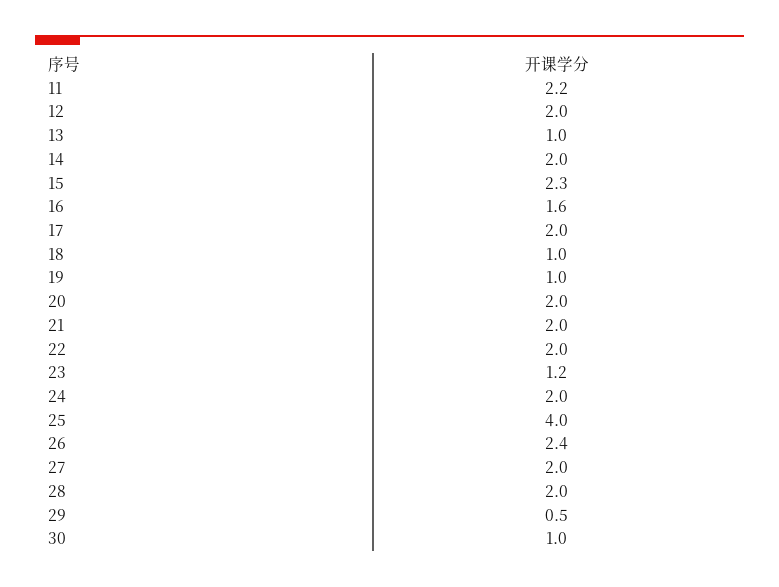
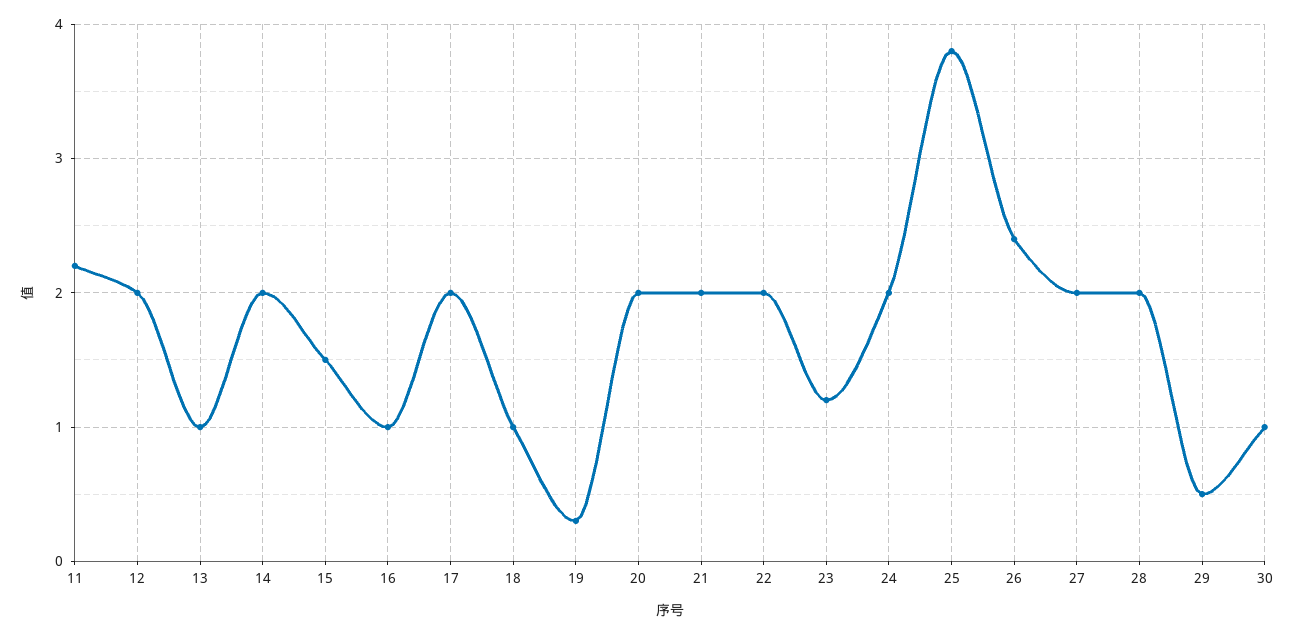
15: 2.3 -> 1.5
16: 1.6 -> 1
19: 1 -> 0.3
25: 4 -> 3.8

